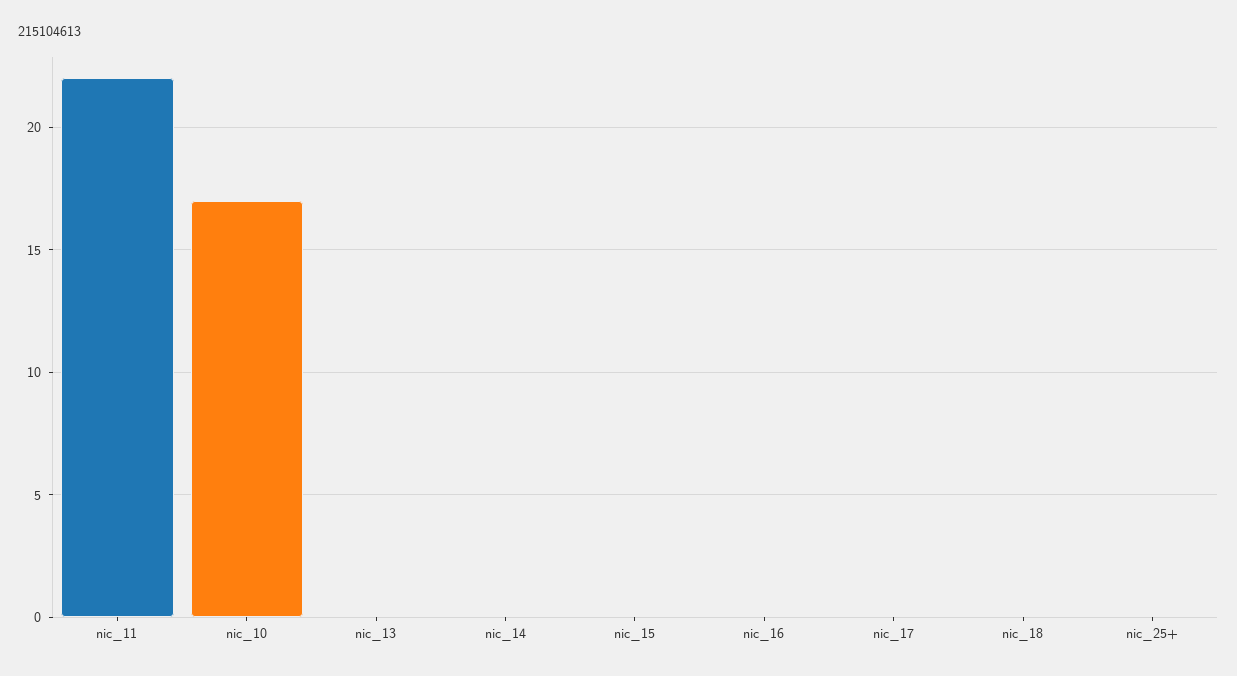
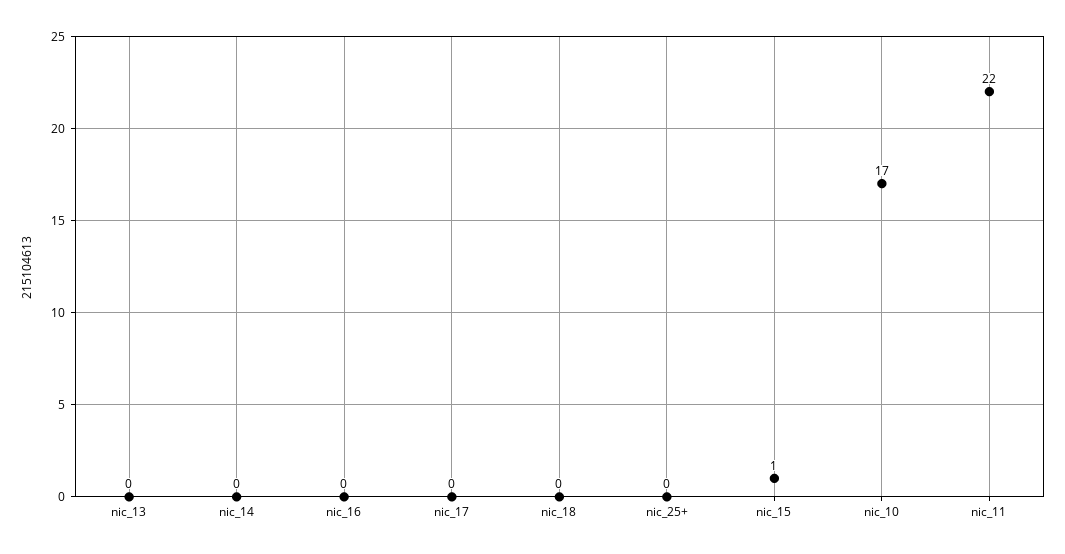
nic_15: 0 -> 1

